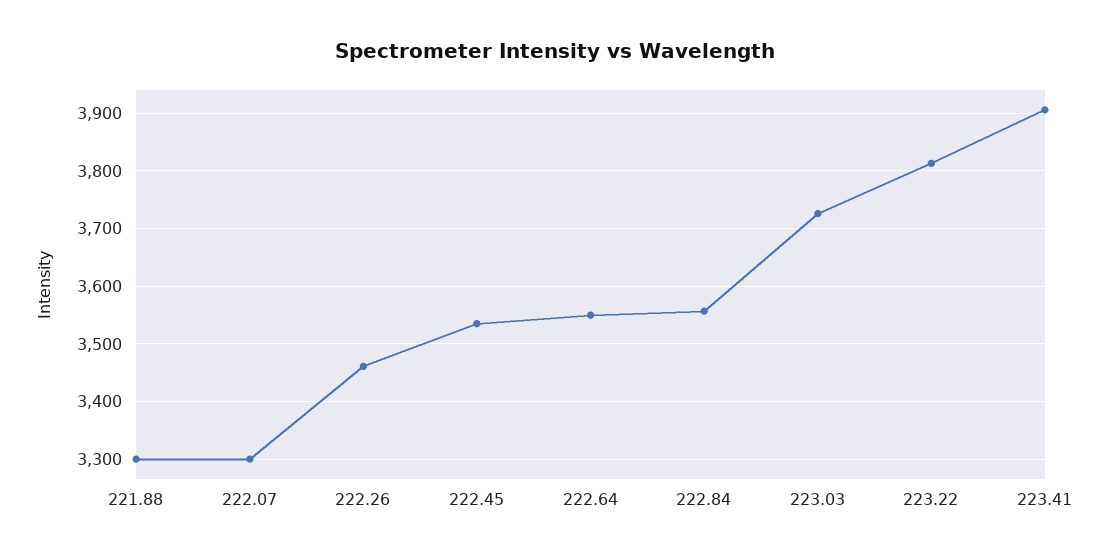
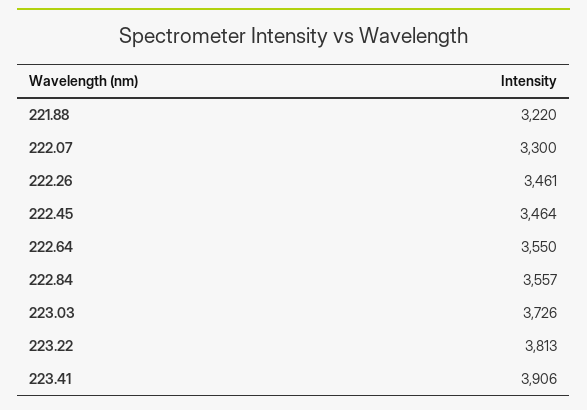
221.88: 3300 -> 3220
222.45: 3540 -> 3464

